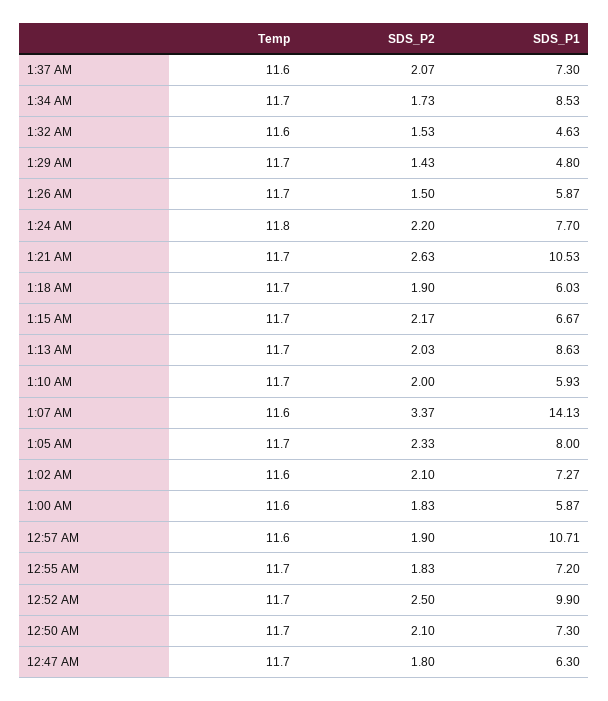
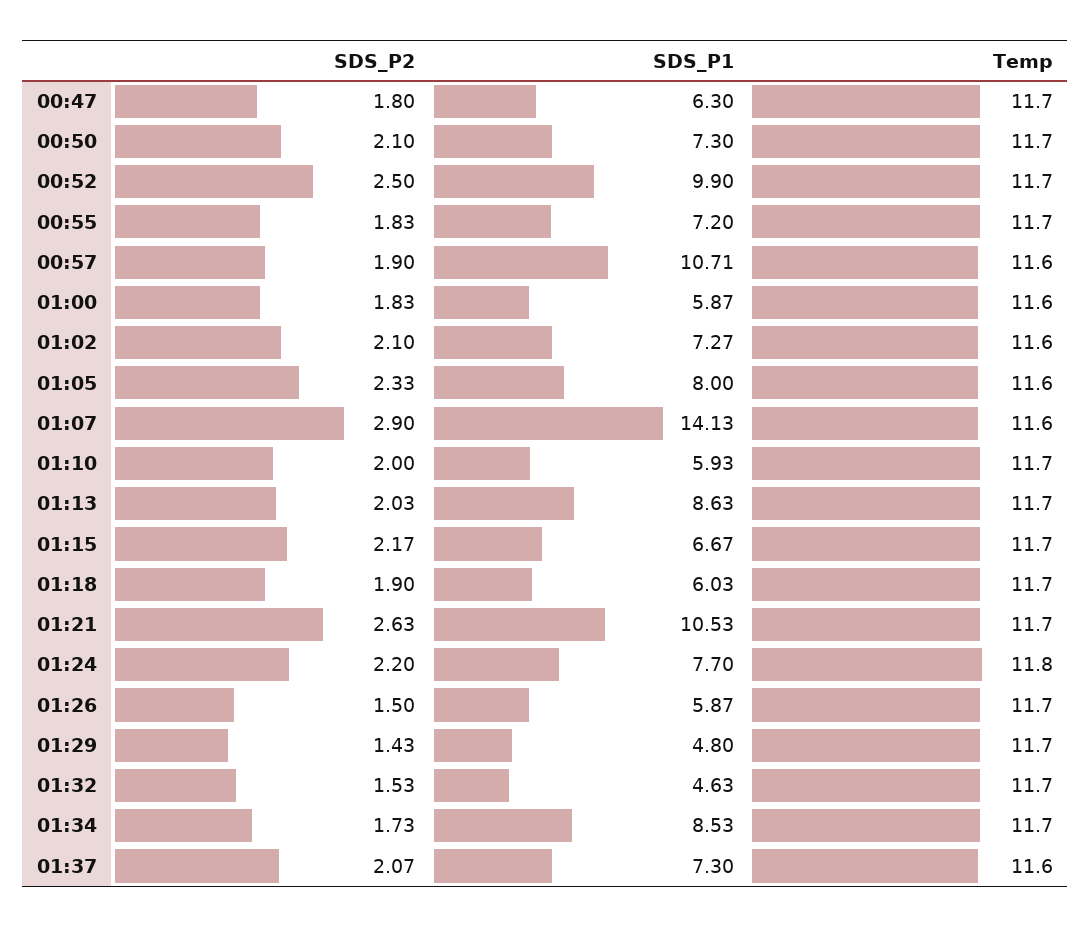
Temp, 1:32 AM: 11.6 -> 11.7
SDS_P2, 1:07 AM: 3.37 -> 2.9
Temp, 1:05 AM: 11.7 -> 11.6

